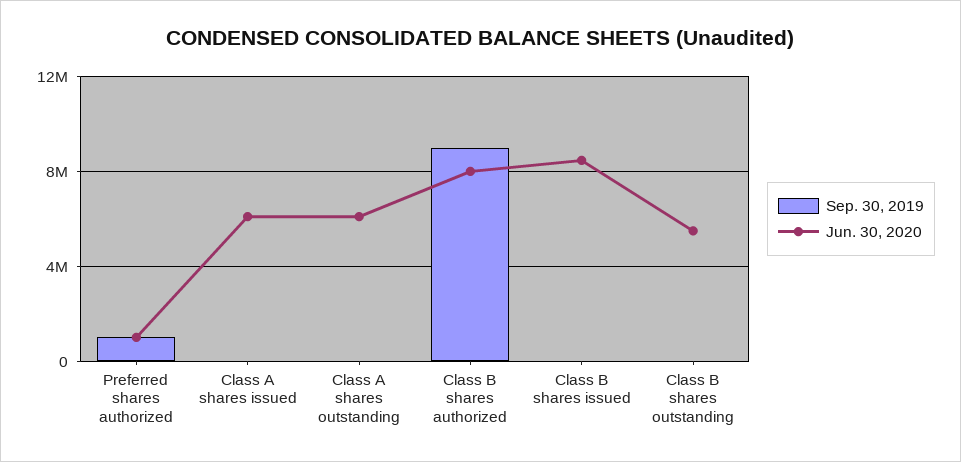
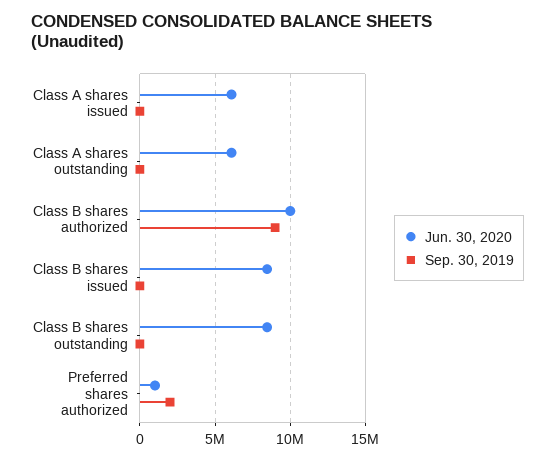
Sep. 30, 2019, Preferred shares authorized: 1000000 -> 2000000
Jun. 30, 2020, Class B shares authorized: 8000000 -> 10000000
Jun. 30, 2020, Class B shares outstanding: 5500000 -> 8500000

